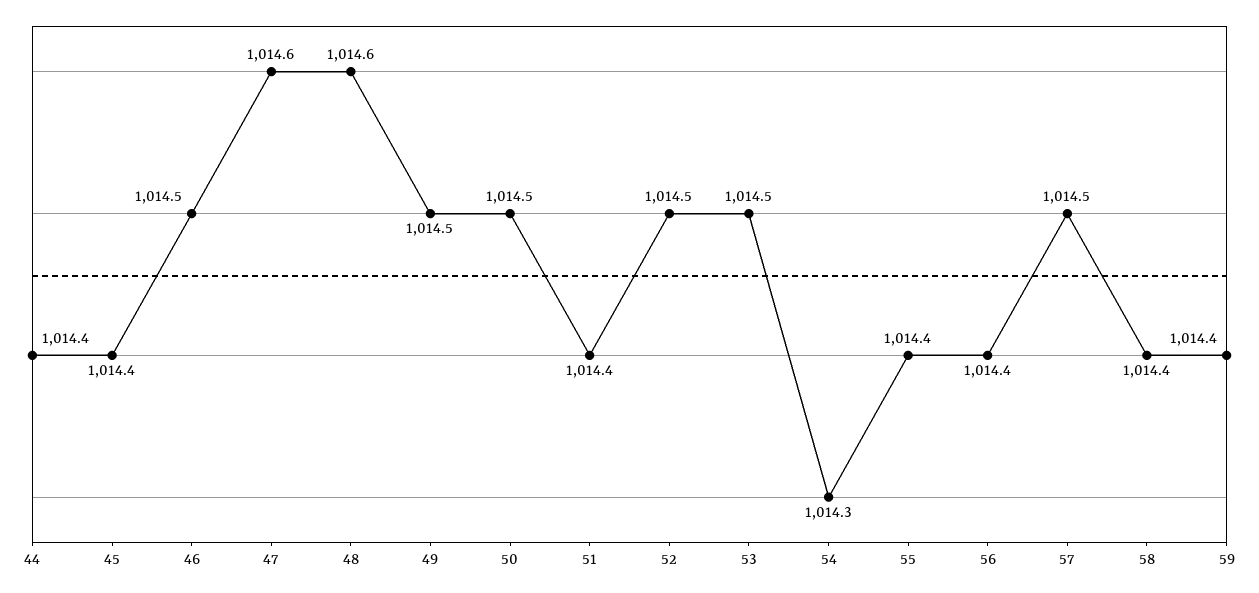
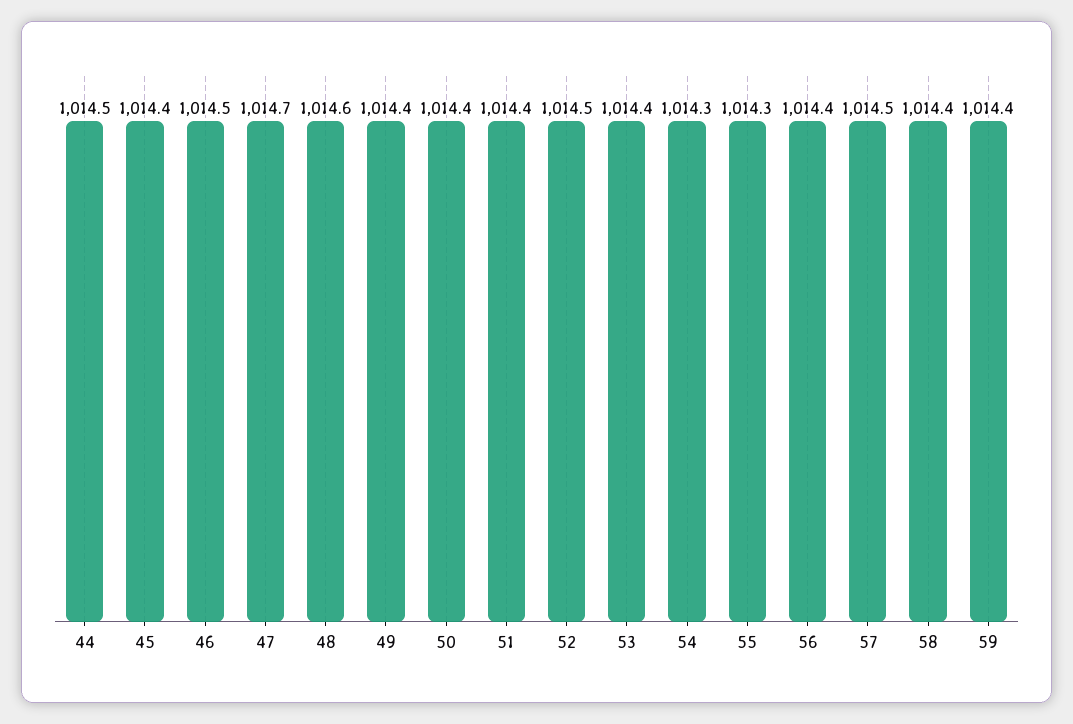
44: 1014.4 -> 1014.5
47: 1014.6 -> 1014.7
49: 1014.5 -> 1014.4
50: 1014.5 -> 1014.4
53: 1014.5 -> 1014.4
55: 1014.4 -> 1014.3

